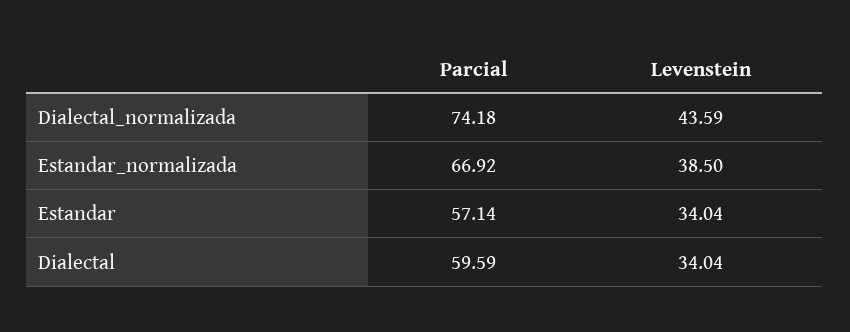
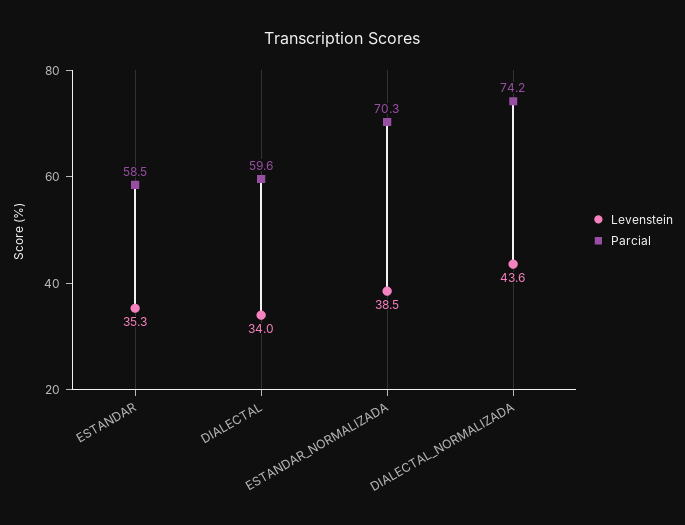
Parcial, Estandar_normalizada: 66.92 -> 70.3
Parcial, Estandar: 57.14 -> 58.5
Levenstein, Estandar: 34.04 -> 35.3

